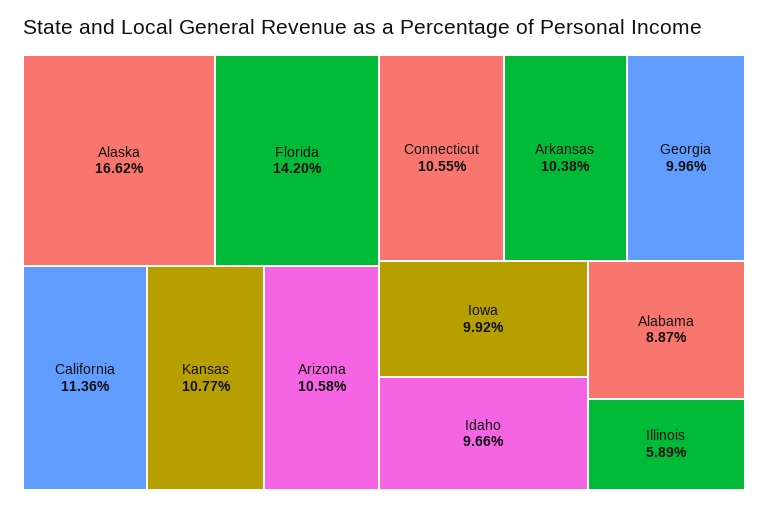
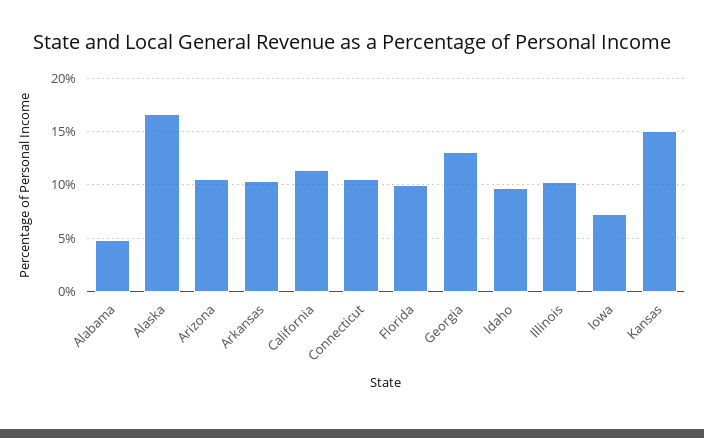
Florida: 14.2 -> 10
Kansas: 10.77 -> 15
Georgia: 9.96 -> 13
Iowa: 9.92 -> 7
Alabama: 8.87 -> 5
Illinois: 5.89 -> 10

